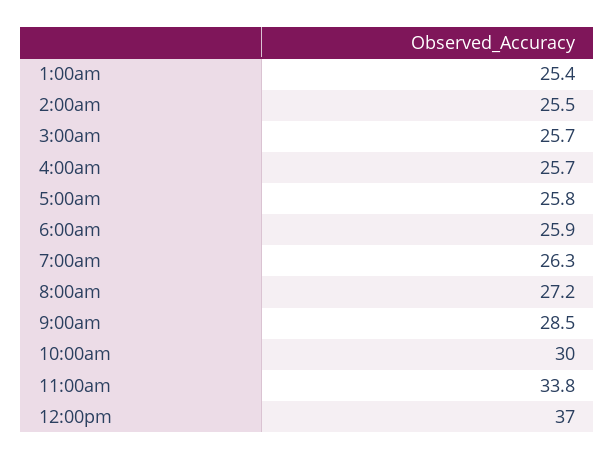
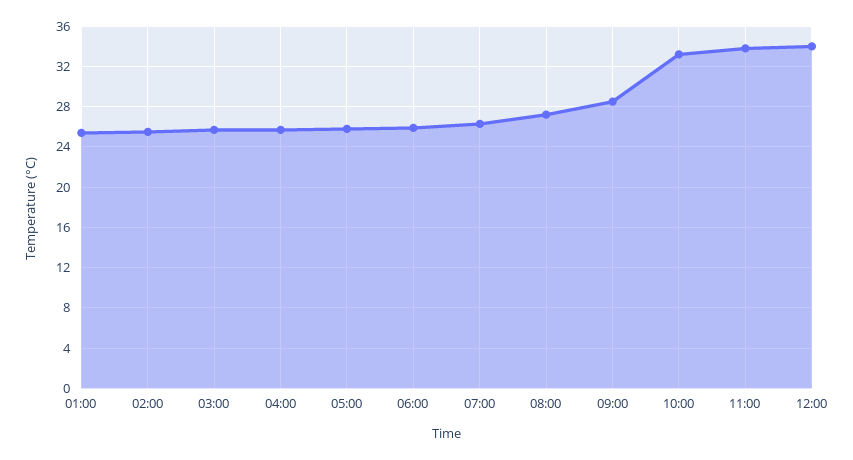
10:00am: 30 -> 33
12:00pm: 37 -> 34

